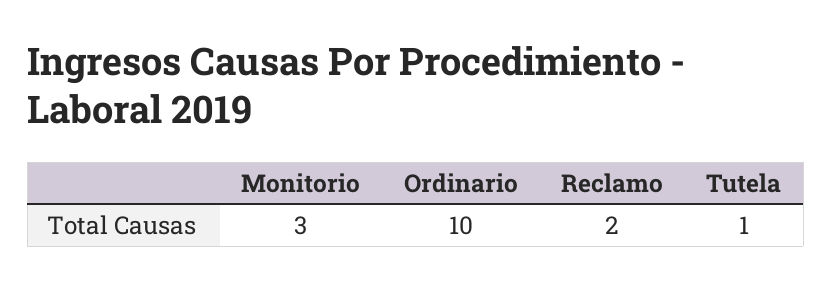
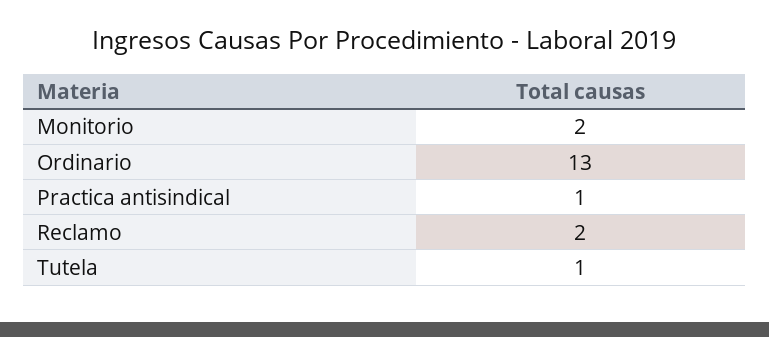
Monitorio: 3 -> 2
Ordinario: 10 -> 13
Practica antisindical: none -> 1

